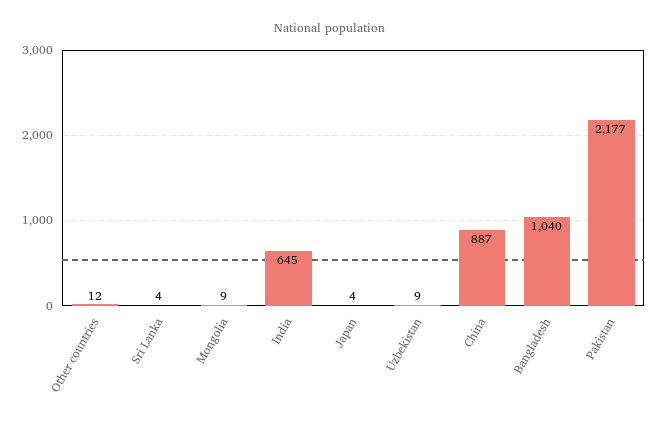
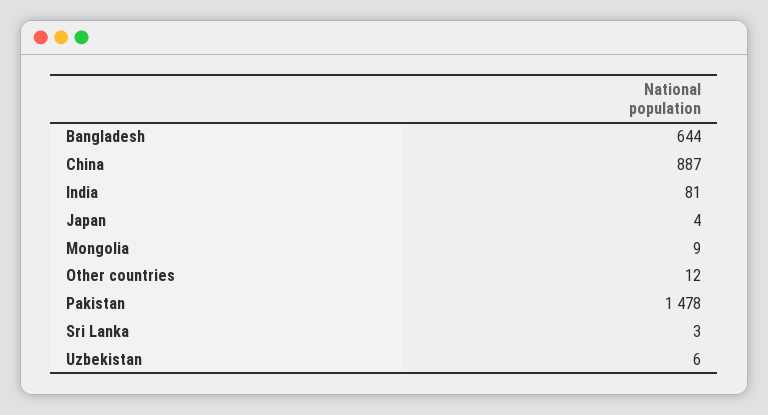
Sri Lanka: 4 -> 3
India: 645 -> 81
Uzbekistan: 9 -> 6
Bangladesh: 1040 -> 644
Pakistan: 2177 -> 1478

